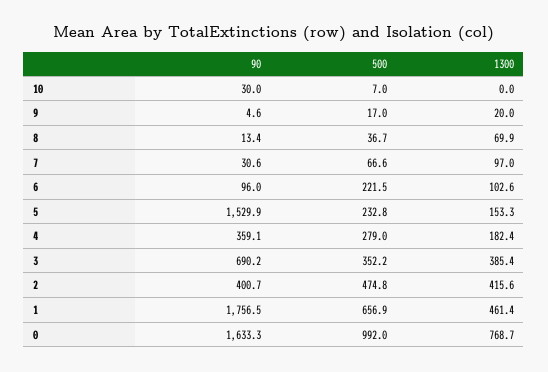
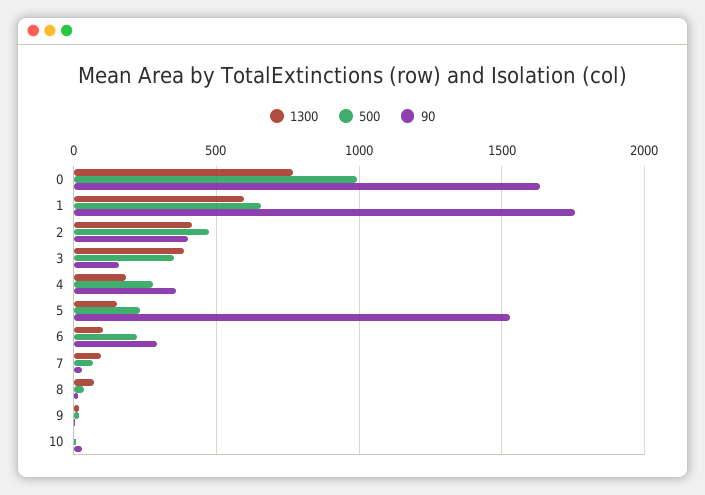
90, 6: 96 -> 300
90, 3: 690.2 -> 150
1300, 1: 461.4 -> 600

